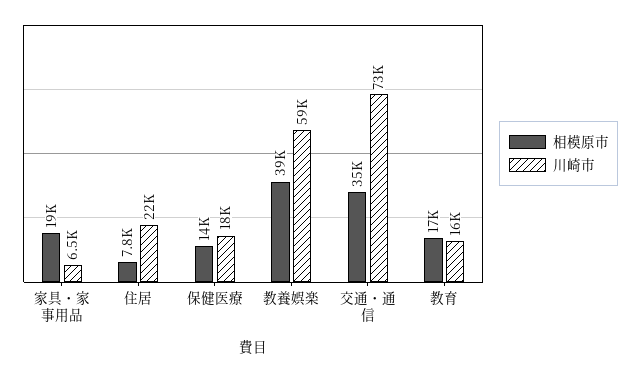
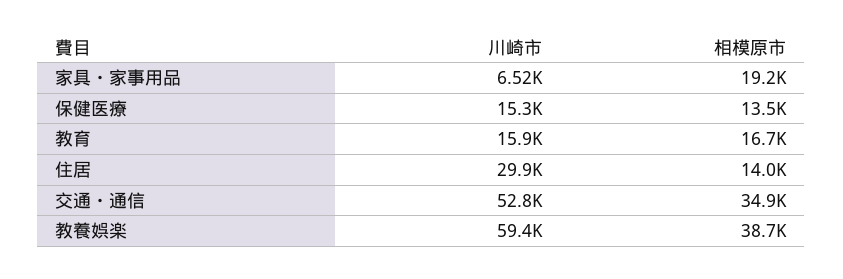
相模原市, 住居: 7800 -> 14000
川崎市, 住居: 22000 -> 29900
川崎市, 保健医療: 18000 -> 15300
川崎市, 交通・通信: 73000 -> 52800

